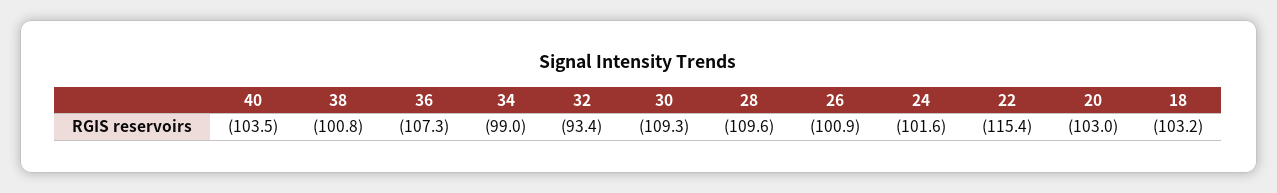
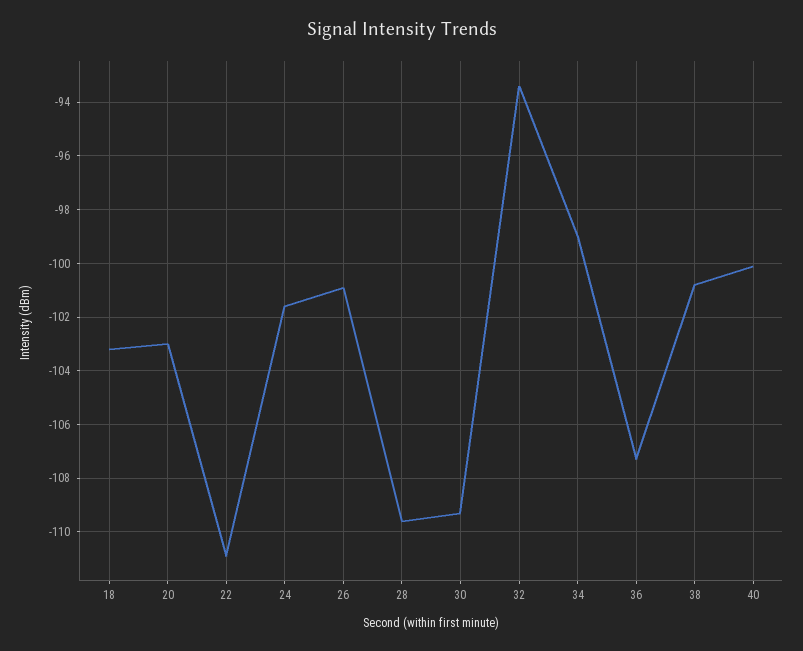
40: -103.5 -> -100
22: -115.4 -> -111

